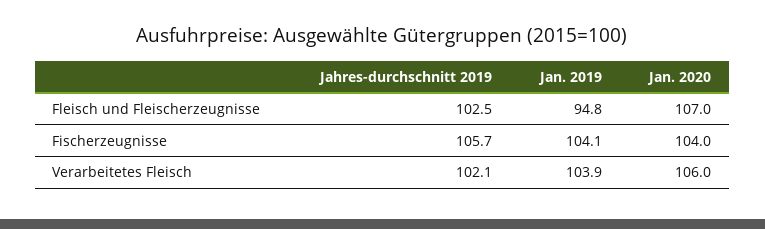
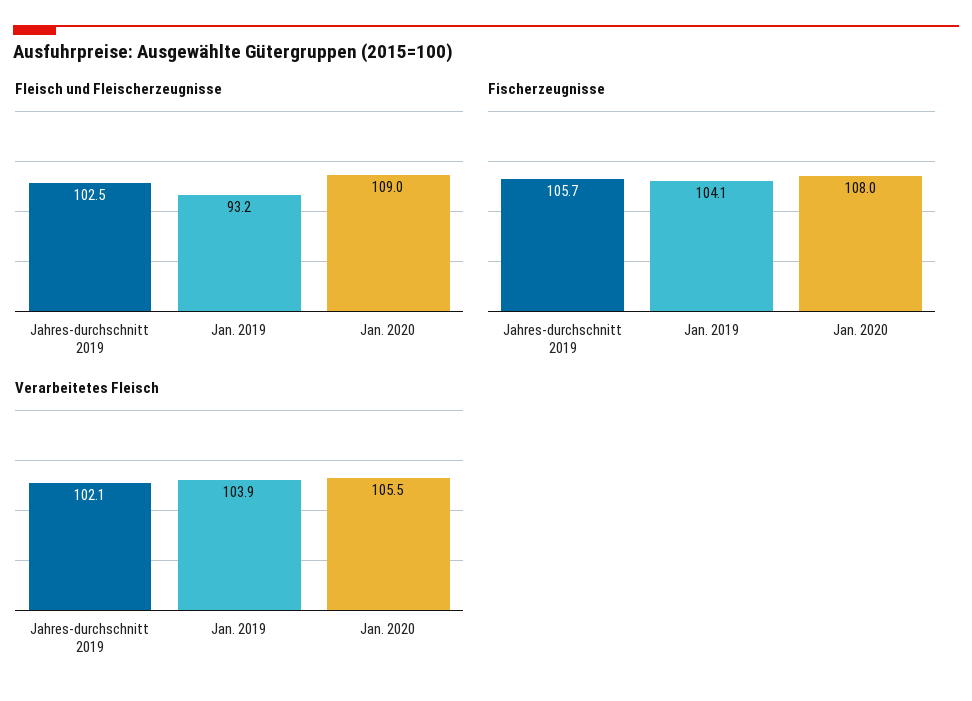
Fleisch und Fleischerzeugnisse, Jan. 2019: 94.8 -> 93.2
Fleisch und Fleischerzeugnisse, Jan. 2020: 107 -> 109
Fischerzeugnisse, Jan. 2020: 104 -> 108
Verarbeitetes Fleisch, Jan. 2020: 106 -> 105.5

